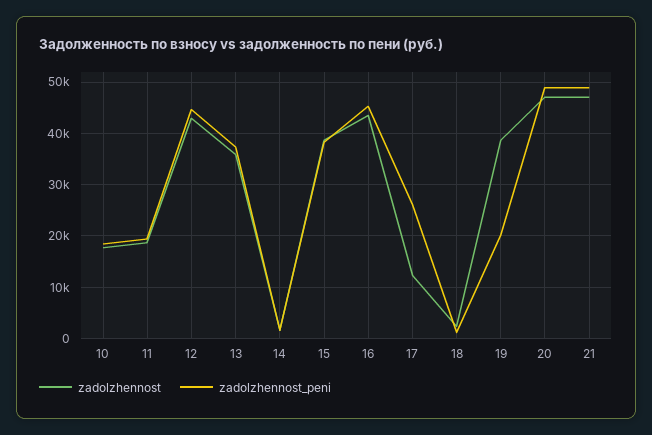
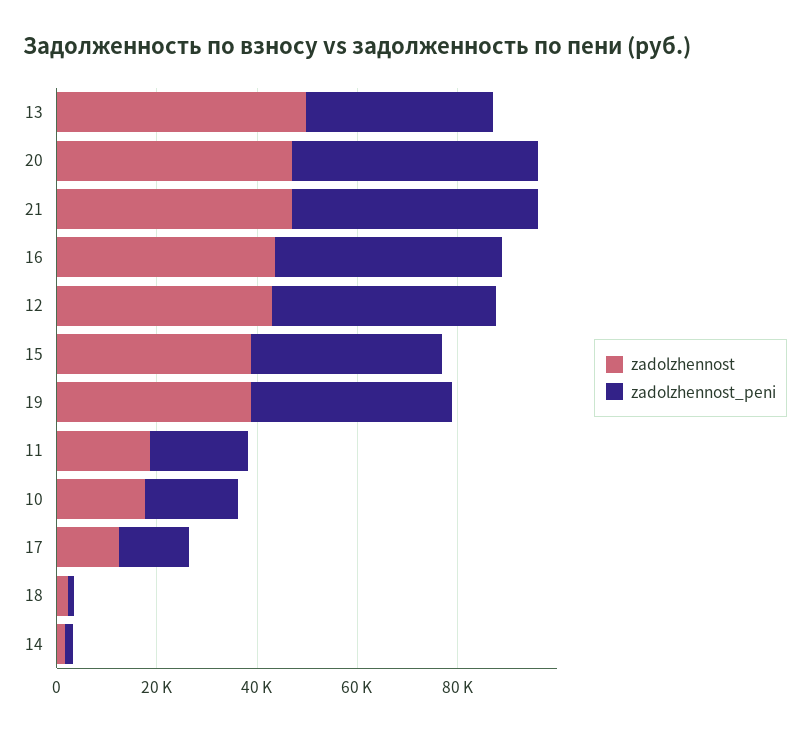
zadolzhennost, 13: 36000 -> 50000
zadolzhennost_peni, 17: 26000 -> 15000
zadolzhennost_peni, 19: 20000 -> 40000

